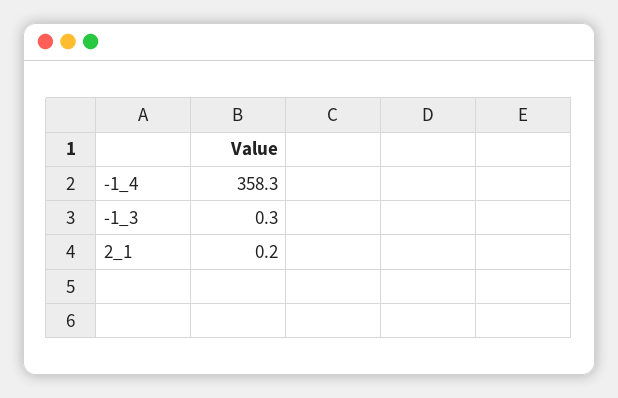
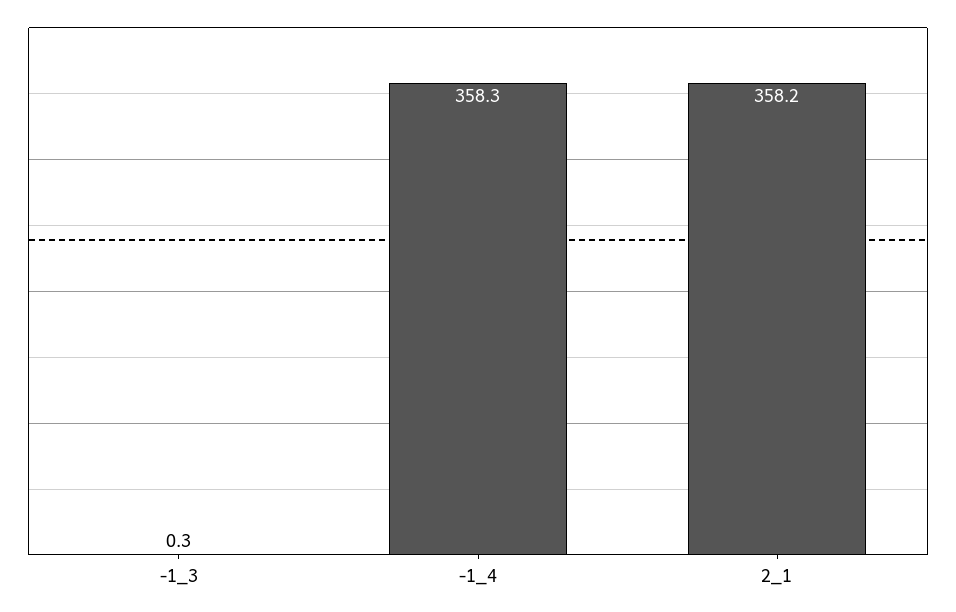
2_1: 0.2 -> 358.2

